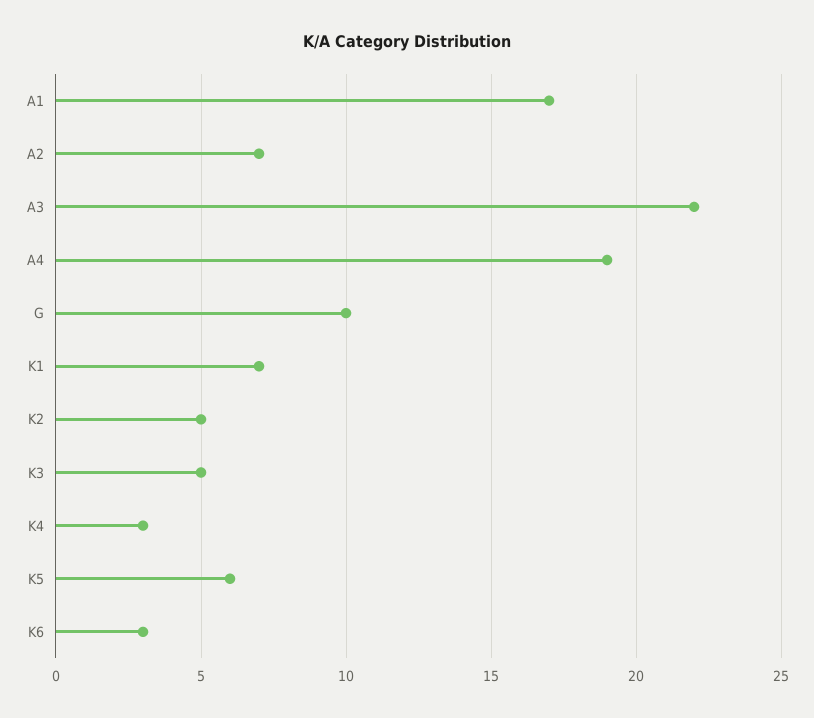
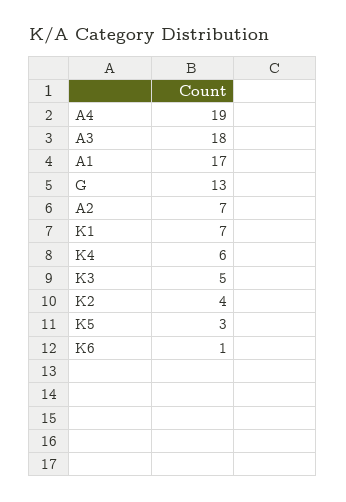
A3: 22 -> 18
G: 10 -> 13
K2: 5 -> 4
K4: 3 -> 6
K5: 6 -> 3
K6: 3 -> 1

